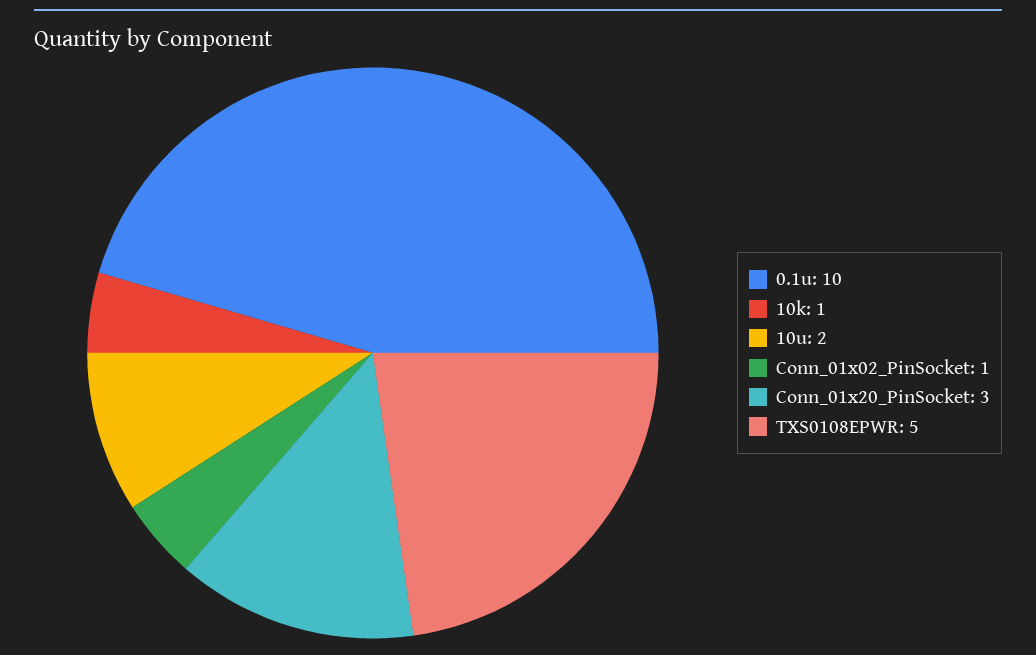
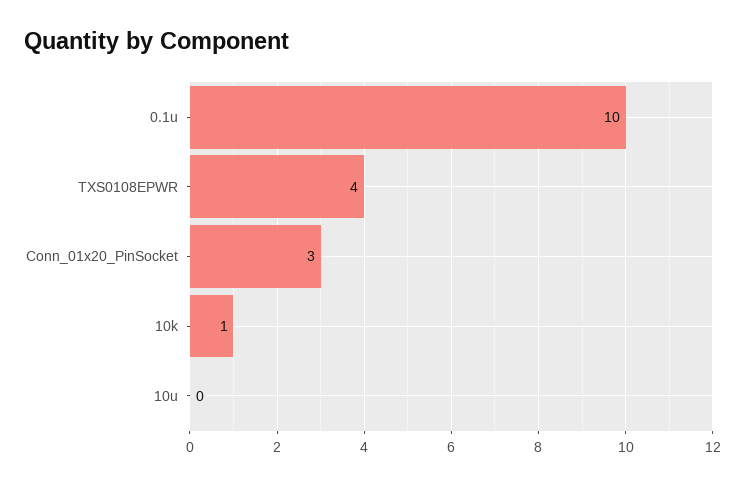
10u: 2 -> 0
Conn_01x02_PinSocket: 1 -> none
TXS0108EPWR: 5 -> 4

